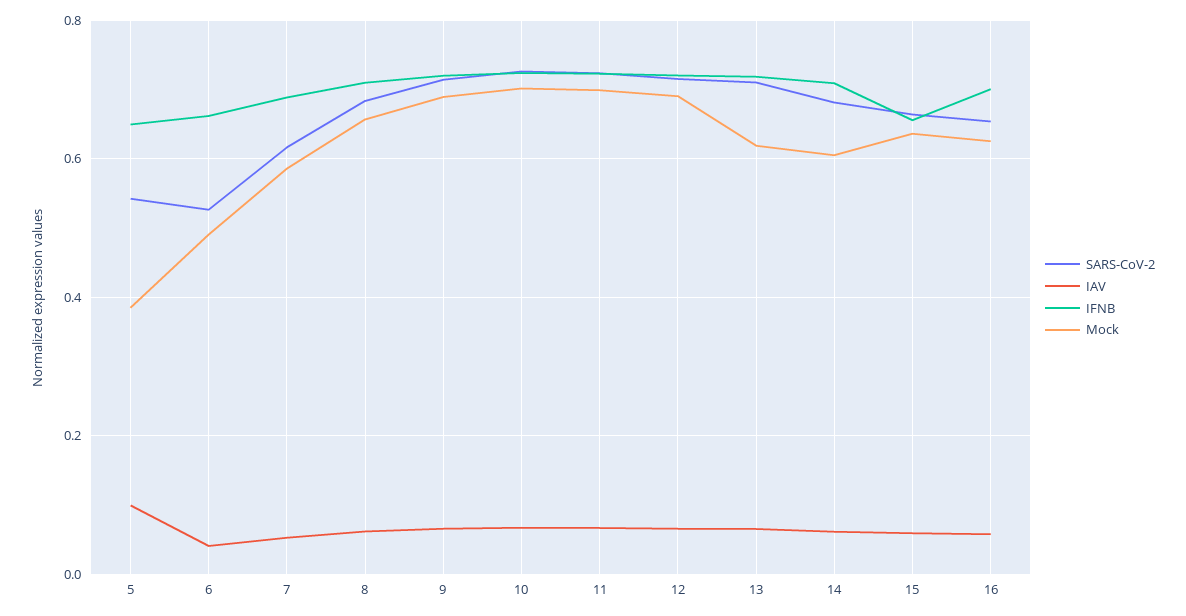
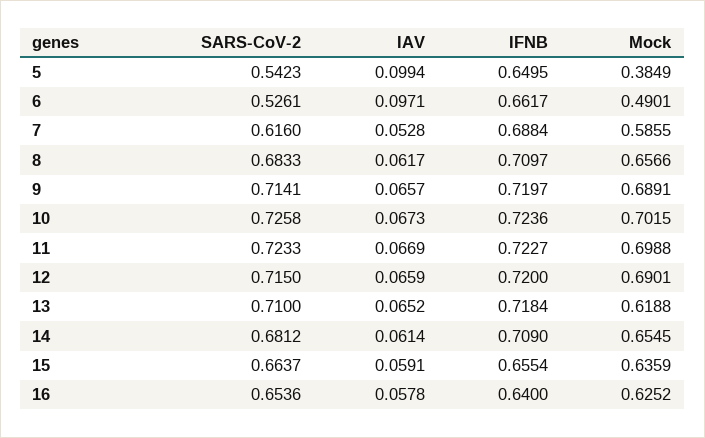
IAV, 6: 0.04 -> 0.0971
Mock, 14: 0.6 -> 0.6545
IFNB, 16: 0.7 -> 0.64

